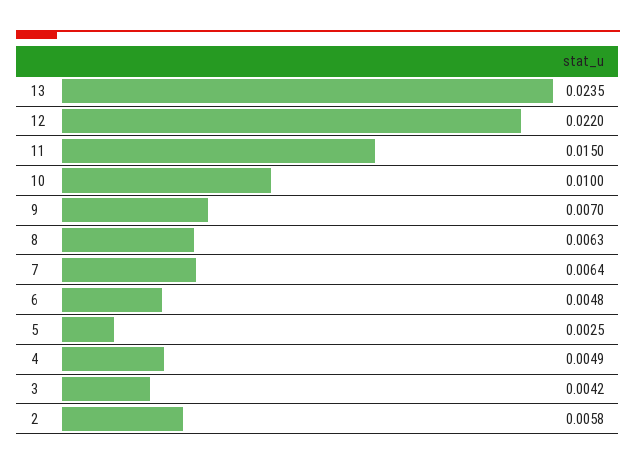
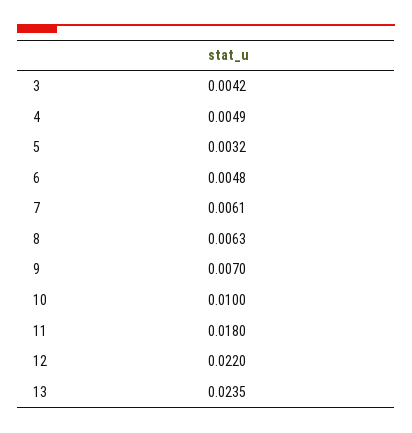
11: 0.015 -> 0.018
7: 0.0064 -> 0.0061
5: 0.0025 -> 0.0032
2: 0.0058 -> none

